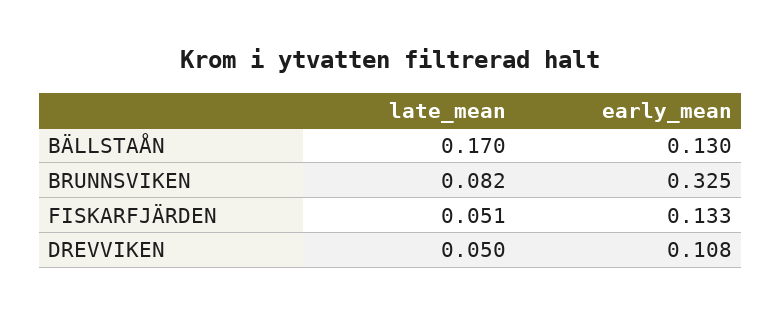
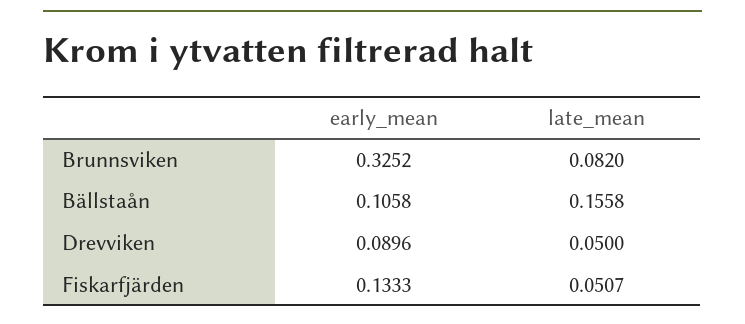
late_mean, BÄLLSTAÅN: 0.17 -> 0.1558
early_mean, BÄLLSTAÅN: 0.13 -> 0.1058
early_mean, DREVVIKEN: 0.108 -> 0.0896

